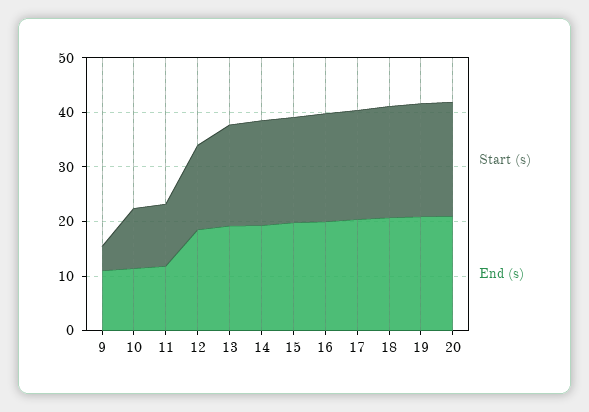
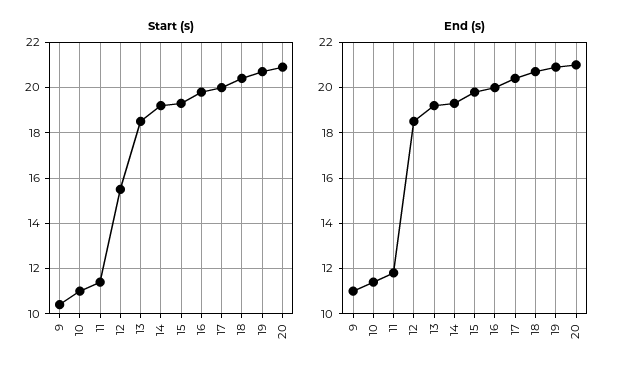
Start (s), 9: 4 -> 10.5

